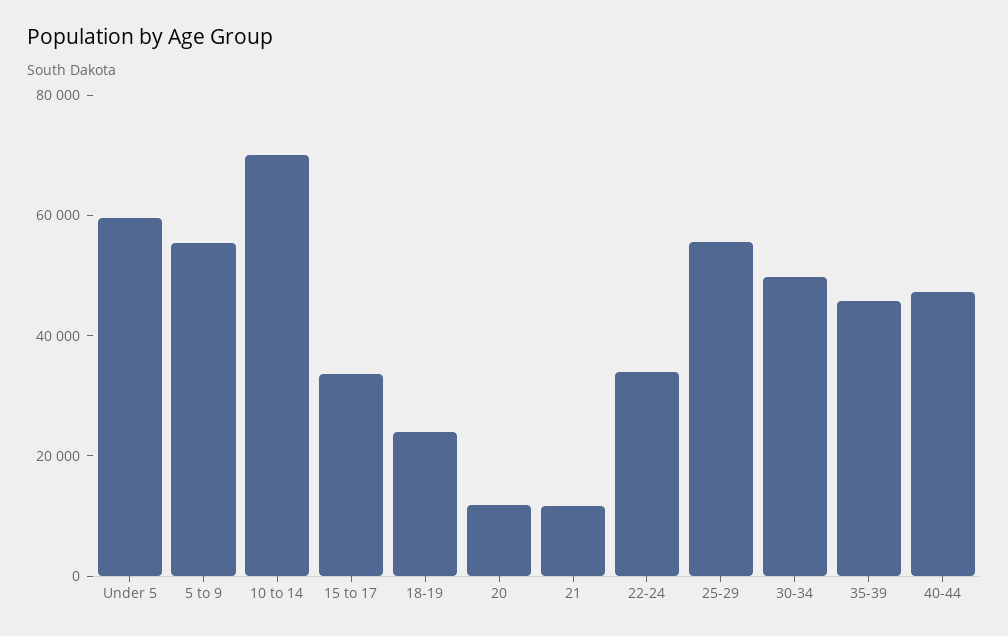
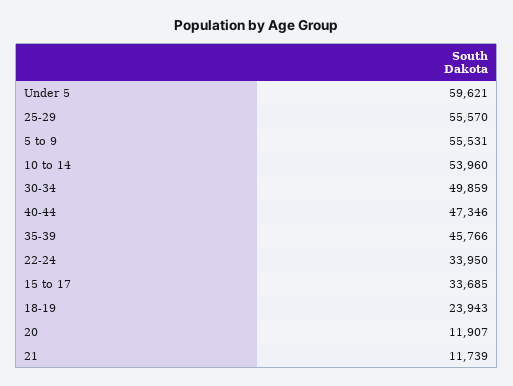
10 to 14: 70000 -> 53960

